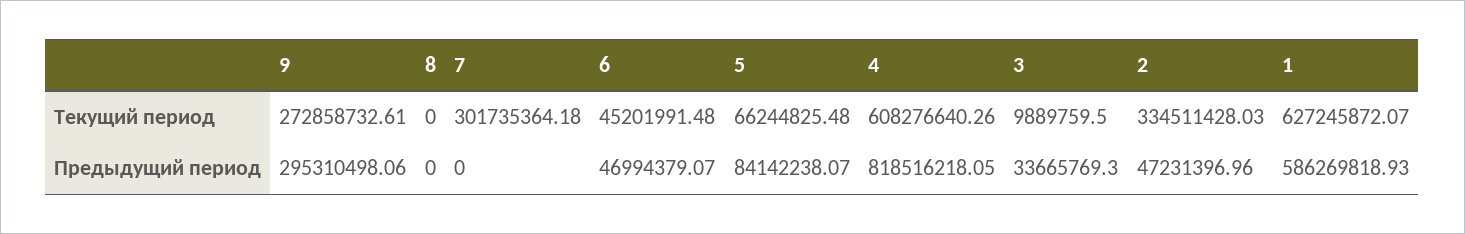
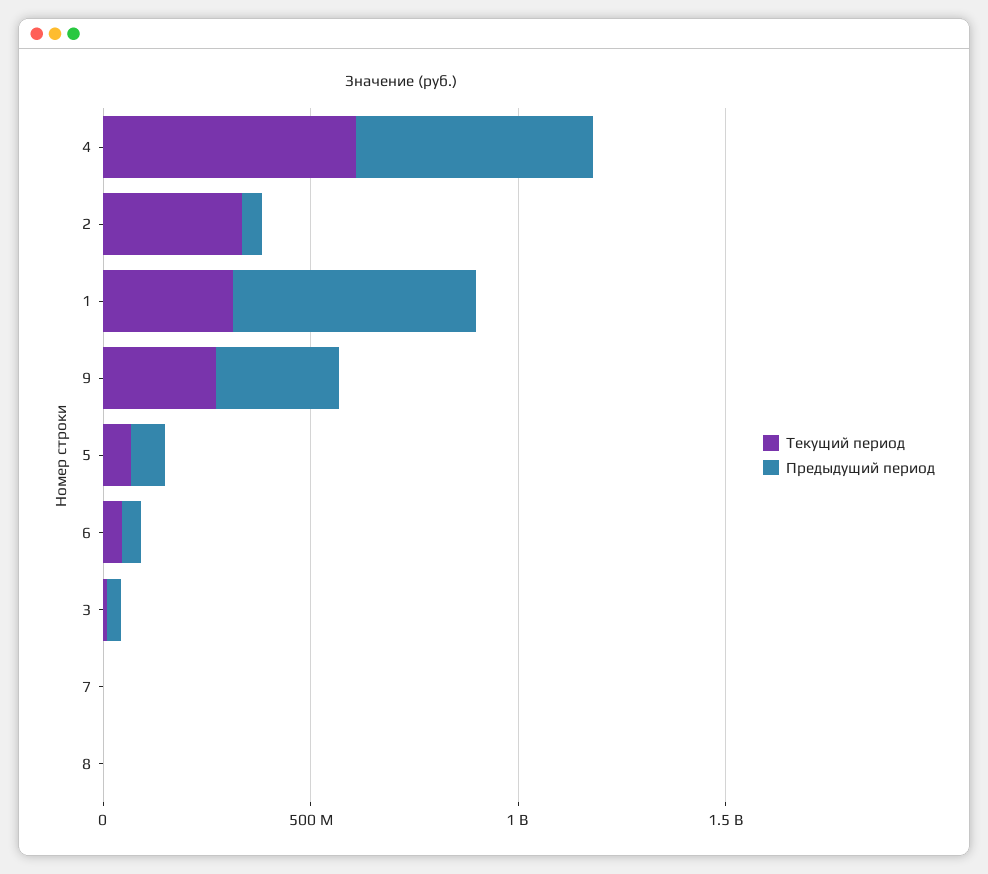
Текущий период, 7: 301735364.18 -> 0
Текущий период, 1: 627245872.07 -> 300000000
Предыдущий период, 4: 818516218.05 -> 600000000

